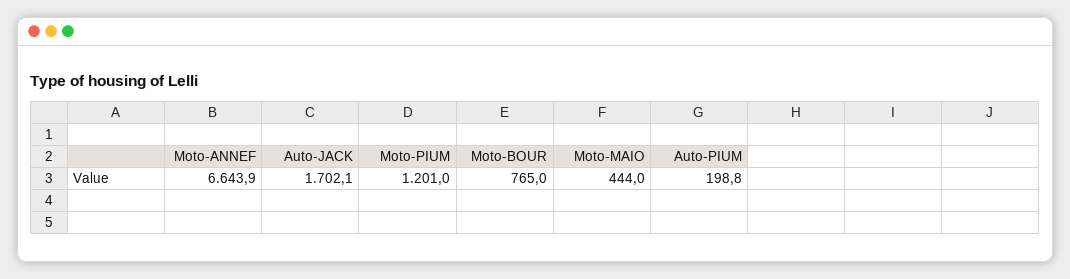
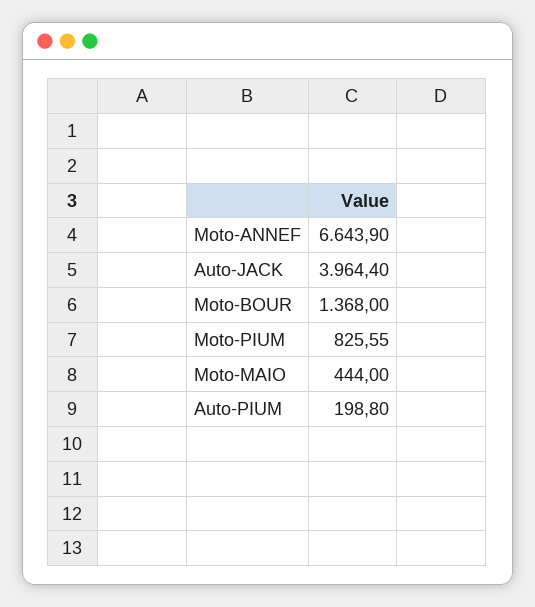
Auto-JACK: 1702.1 -> 3964.4
Moto-PIUM: 1201 -> 825.55
Moto-BOUR: 765 -> 1368

